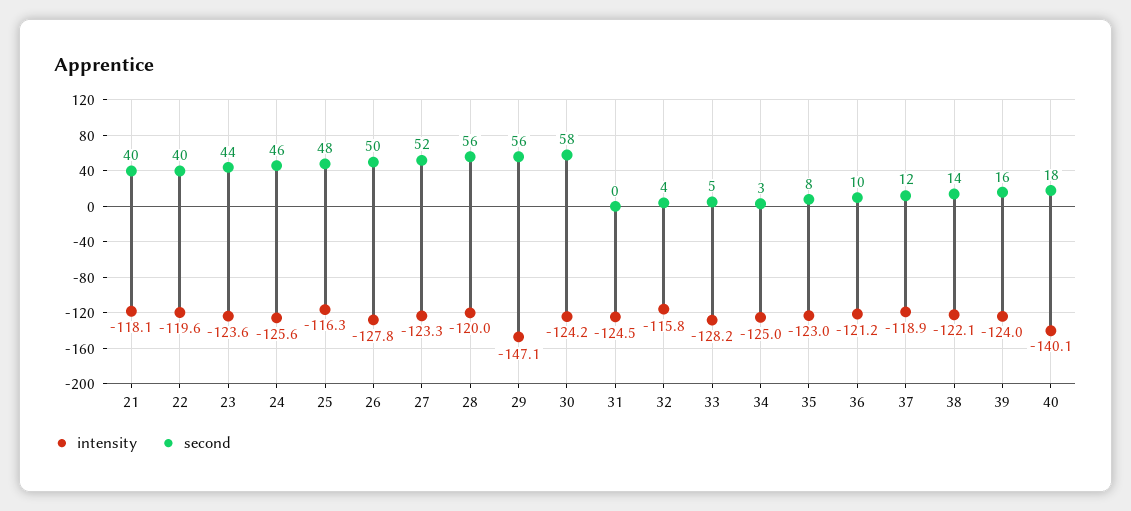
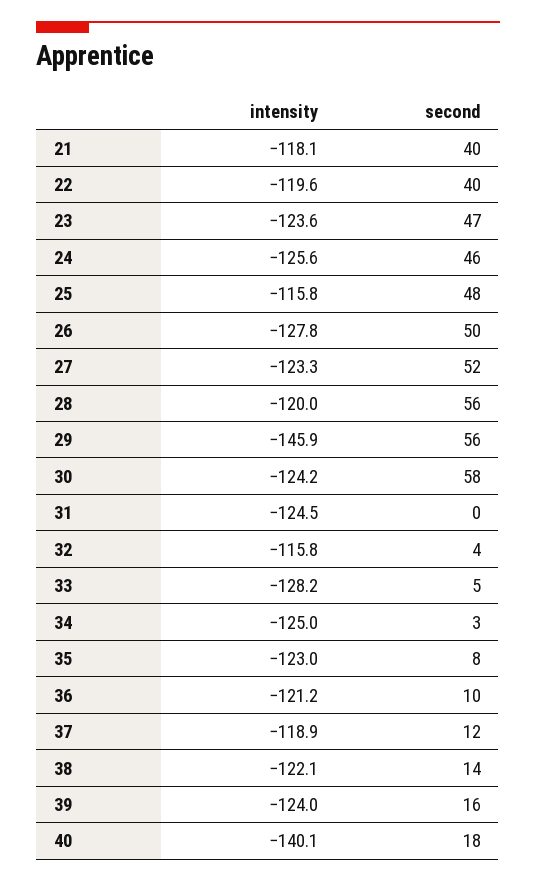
second, 23: 44 -> 47
intensity, 25: -116.3 -> -115.8
intensity, 29: -147.1 -> -145.9

